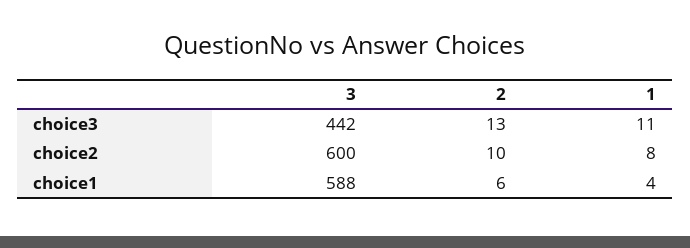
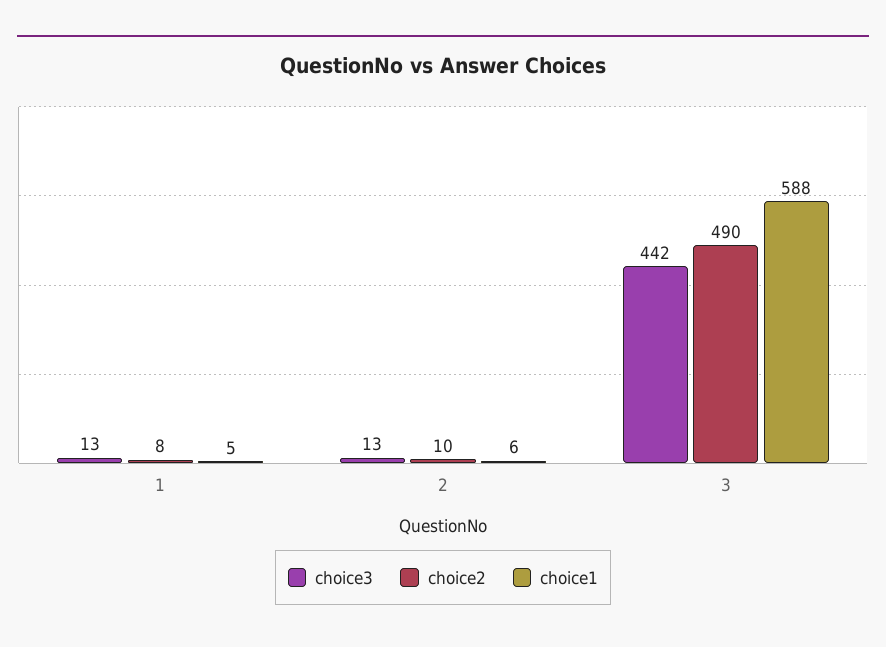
choice3, 1: 11 -> 13
choice2, 3: 600 -> 490
choice1, 1: 4 -> 5

